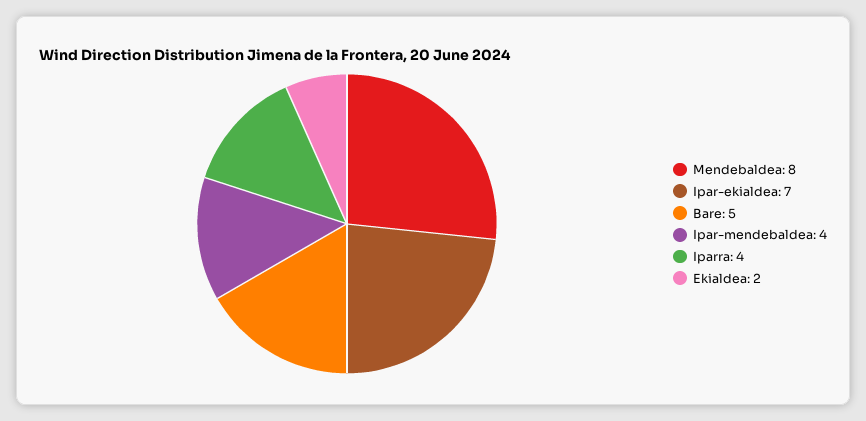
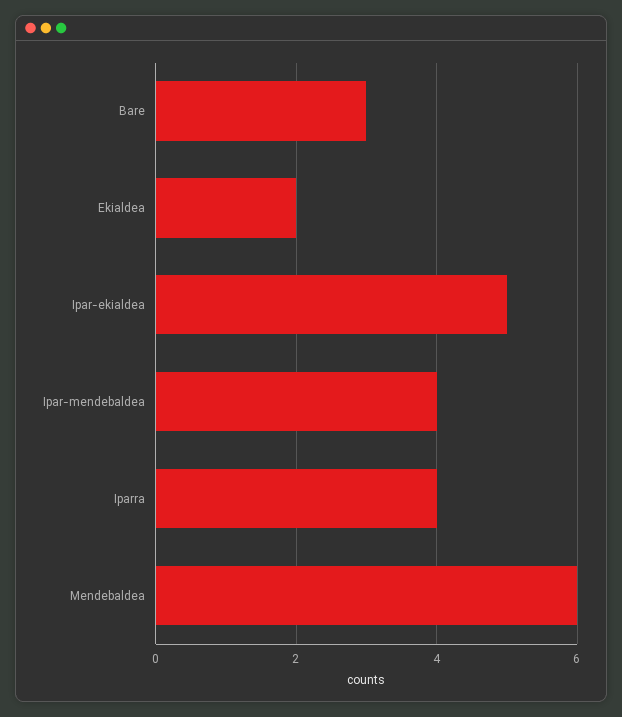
Mendebaldea: 8 -> 6
Ipar-ekialdea: 7 -> 5
Bare: 5 -> 3

